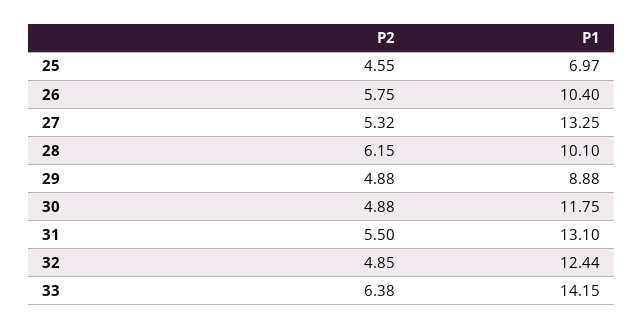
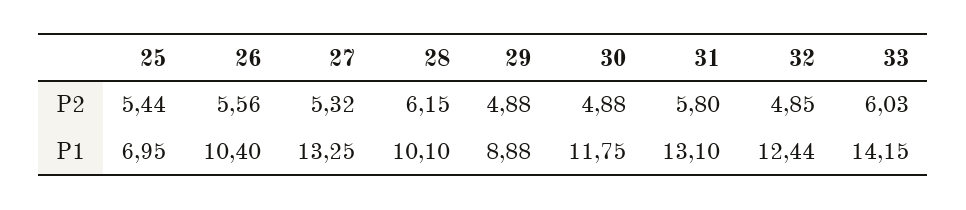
P2, 25: 4.55 -> 5.44
P1, 25: 6.97 -> 6.95
P2, 26: 5.75 -> 5.56
P2, 31: 5.5 -> 5.8
P2, 33: 6.38 -> 6.03

